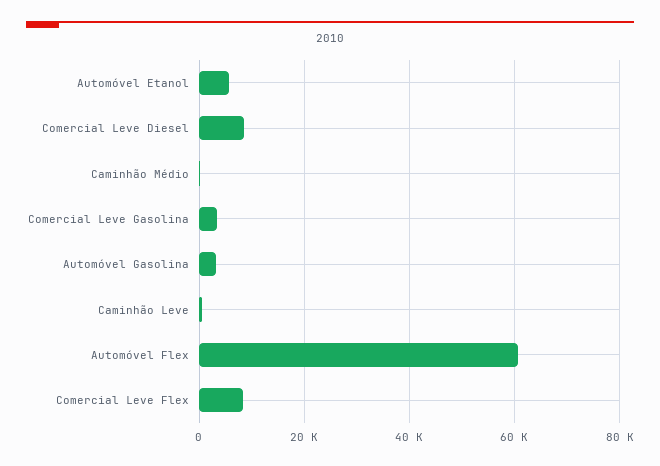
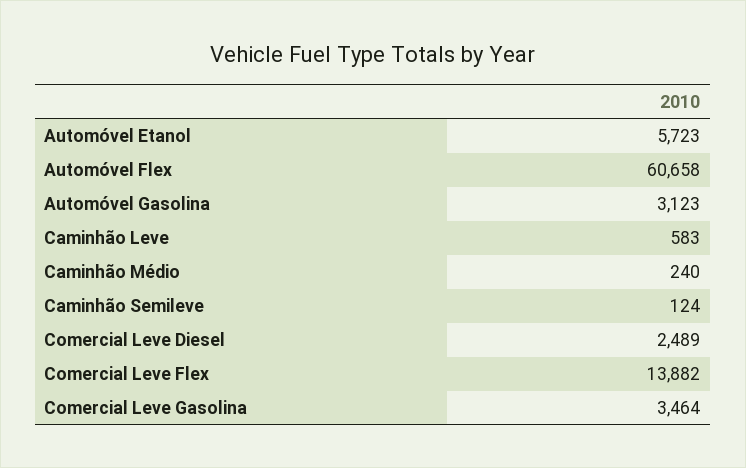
Comercial Leve Diesel: 8000 -> 2489
Comercial Leve Flex: 8000 -> 13882
Caminhão Semileve: none -> 124

